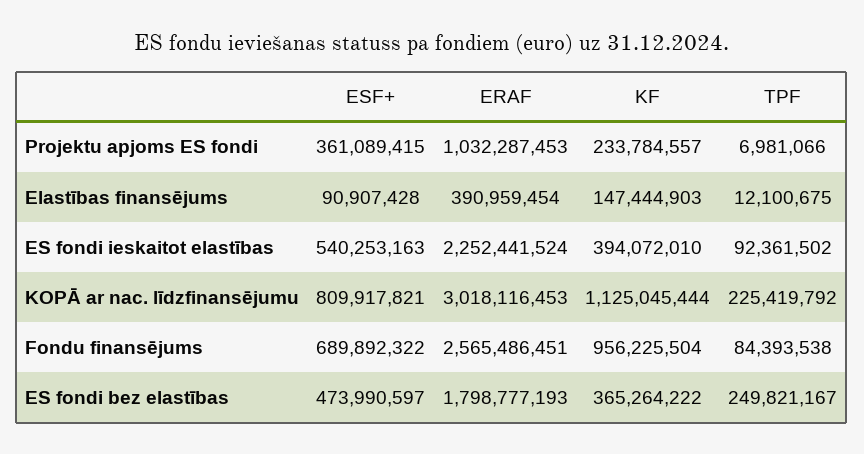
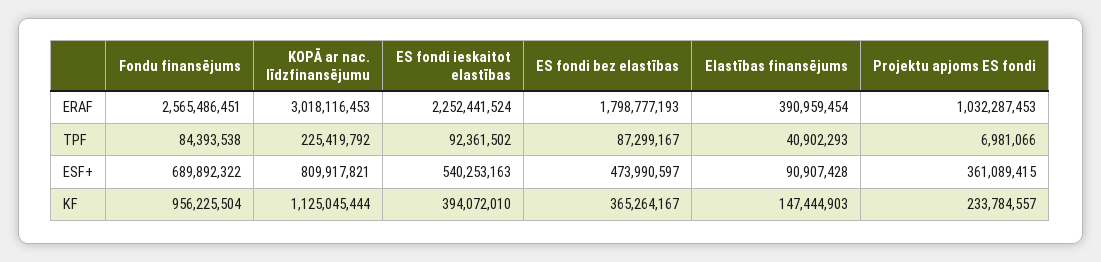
TPF, Elastības finansējums: 12100675 -> 40902293
KF, ES fondi bez elastības: 365264222 -> 365264167
TPF, ES fondi bez elastības: 249821167 -> 87299167

